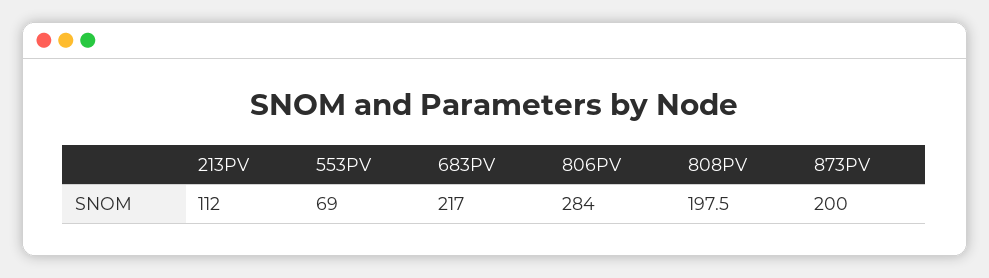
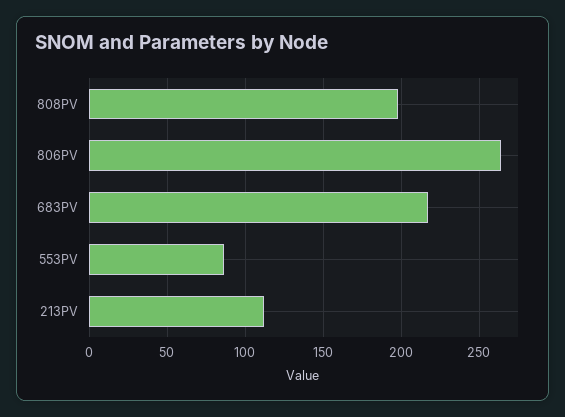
553PV: 69 -> 85
806PV: 284 -> 265
873PV: 200 -> none

